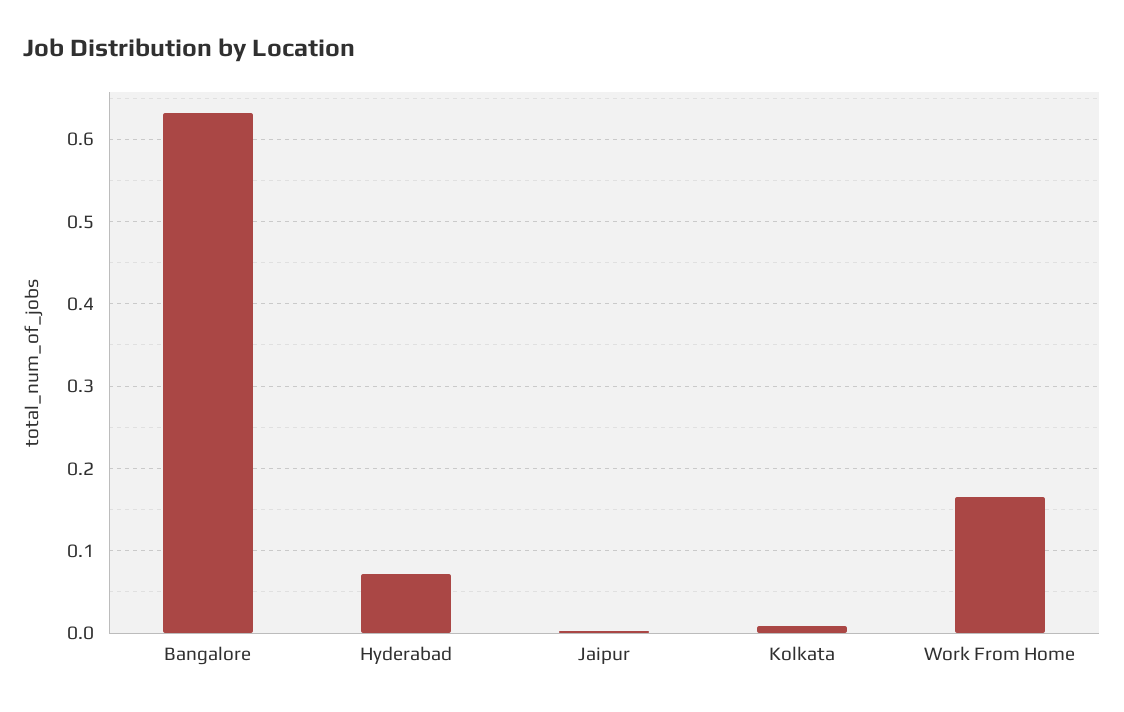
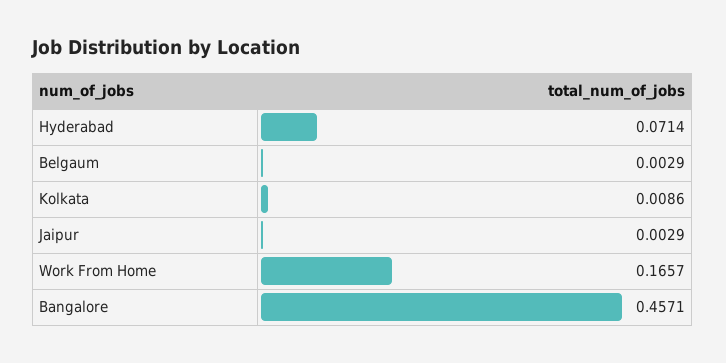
Bangalore: 0.63 -> 0.4571
Belgaum: none -> 0.0029

